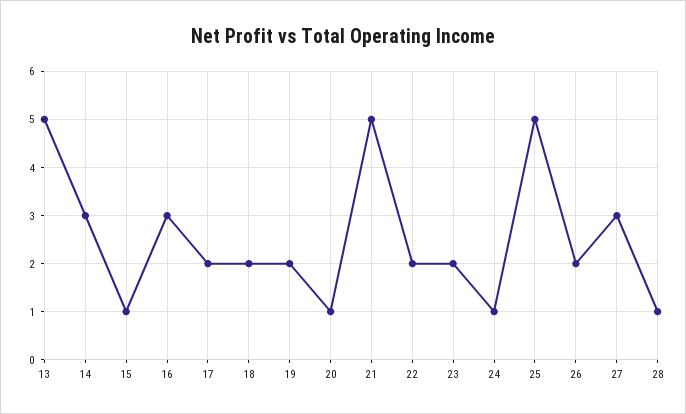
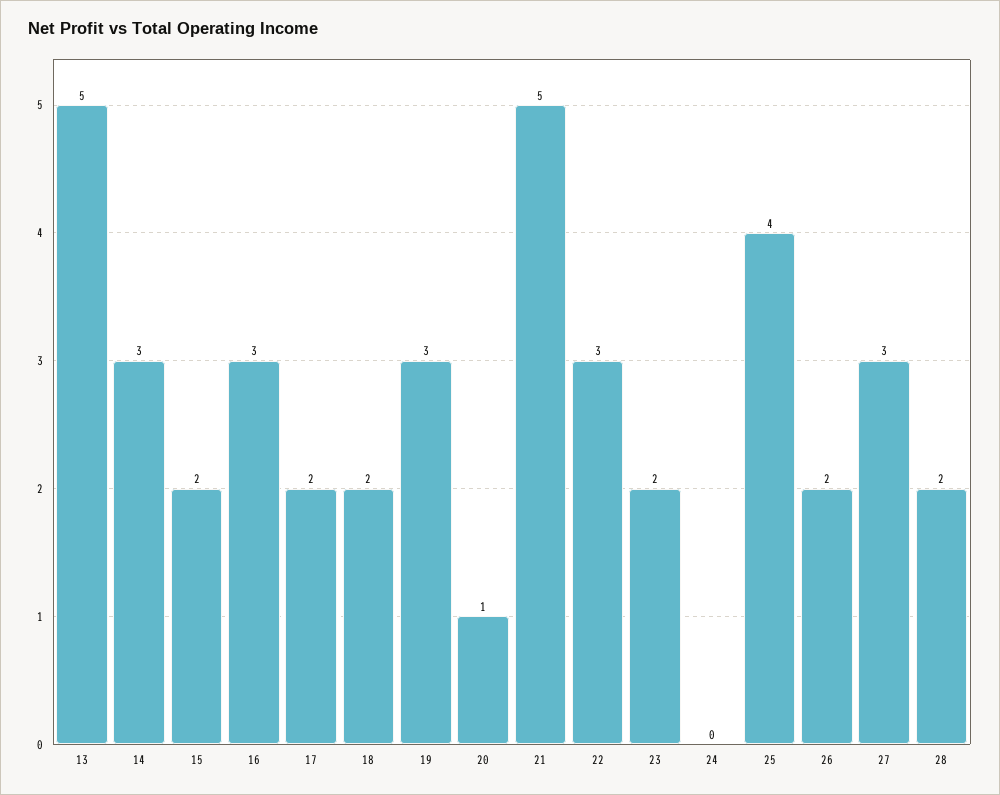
15: 1 -> 2
19: 2 -> 3
22: 2 -> 3
24: 1 -> 0
25: 5 -> 4
28: 1 -> 2

